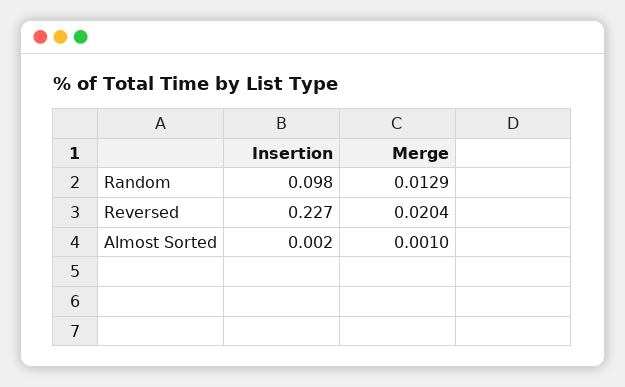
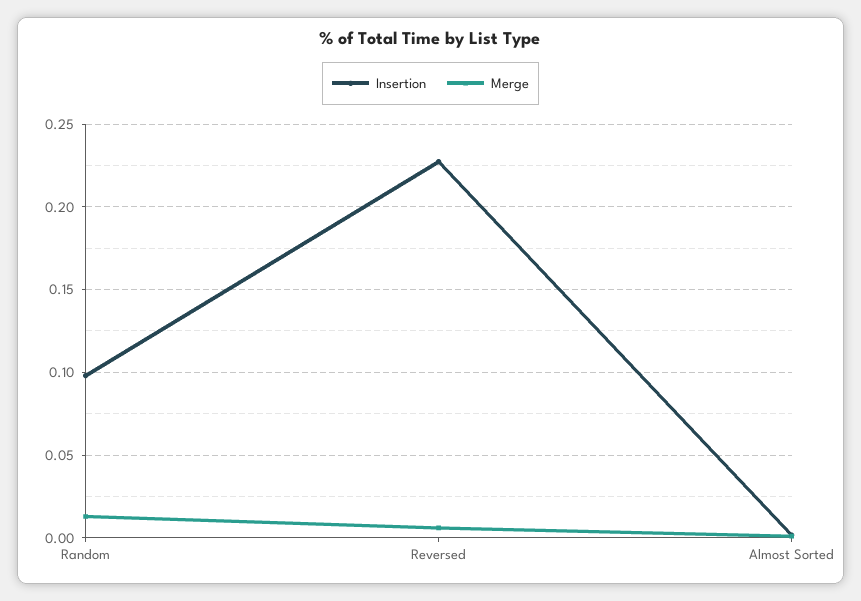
Merge, Reversed: 0.0204 -> 0.005

